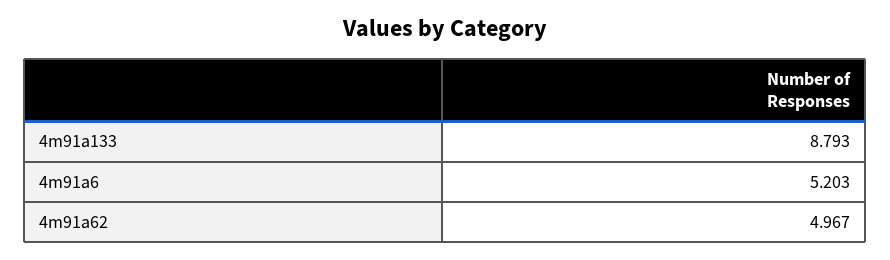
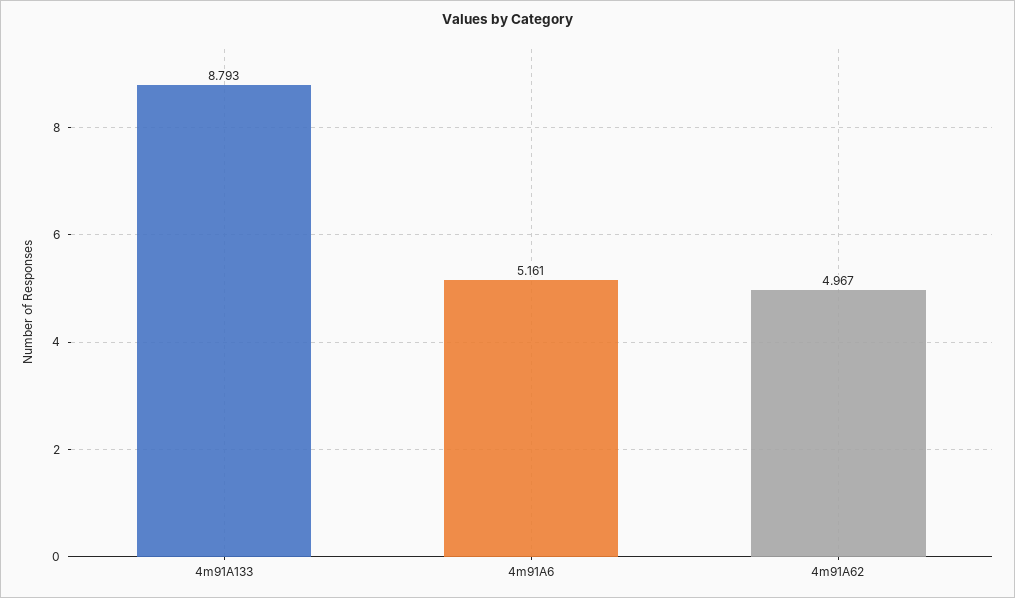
4m91a6: 5.203 -> 5.161

